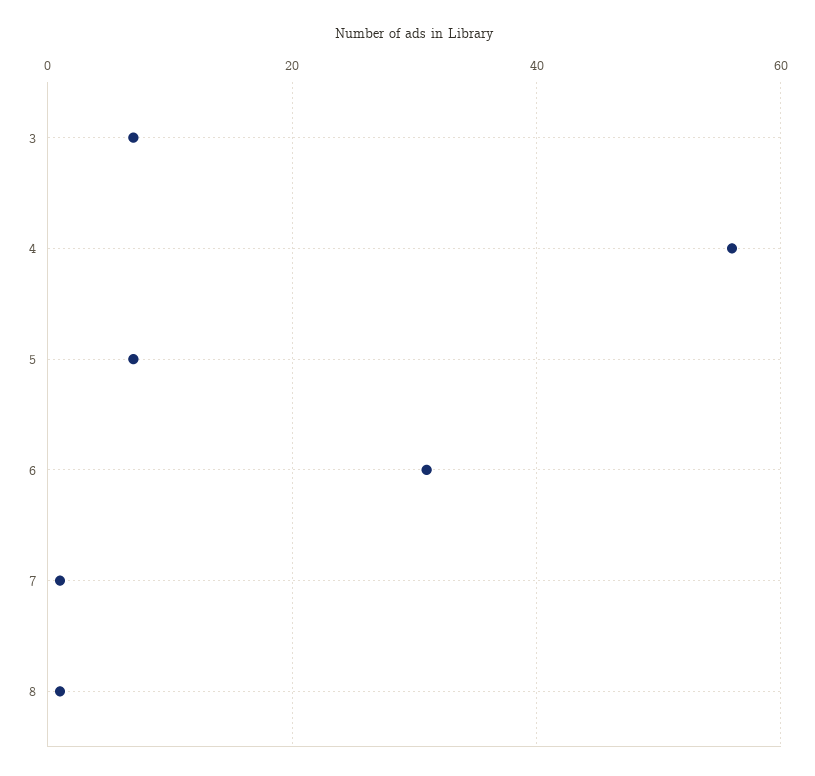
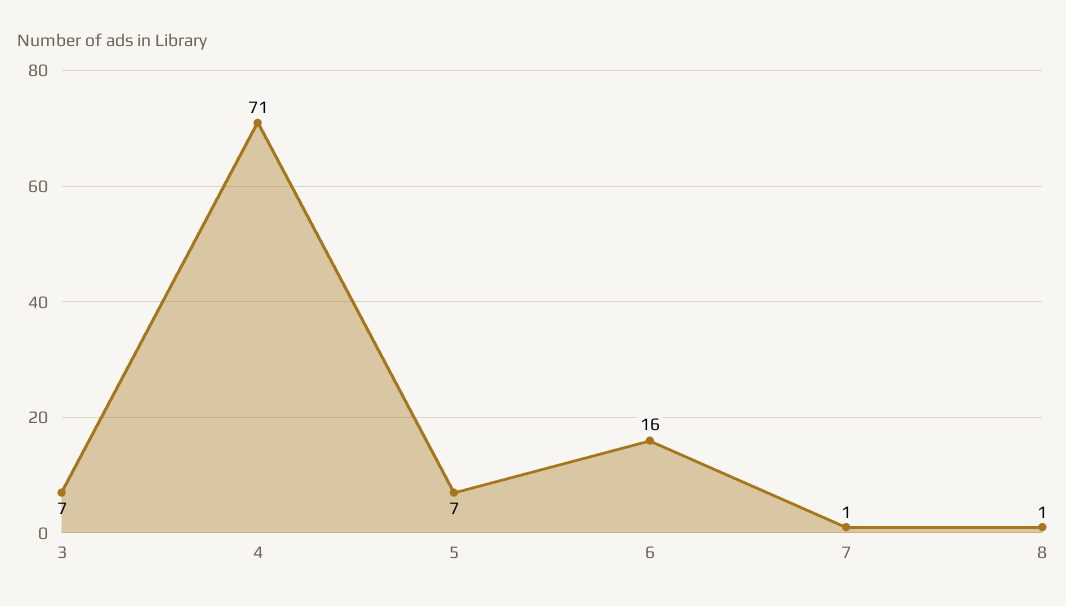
4: 55 -> 71
6: 30 -> 16

